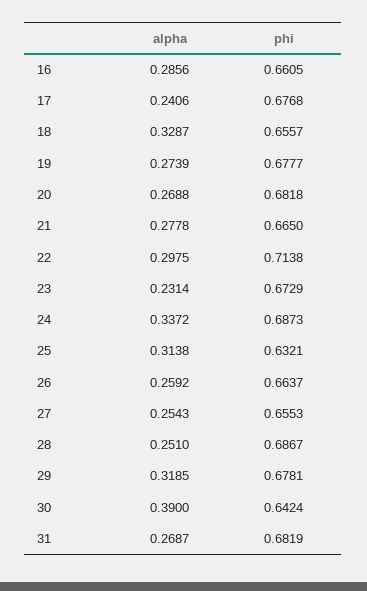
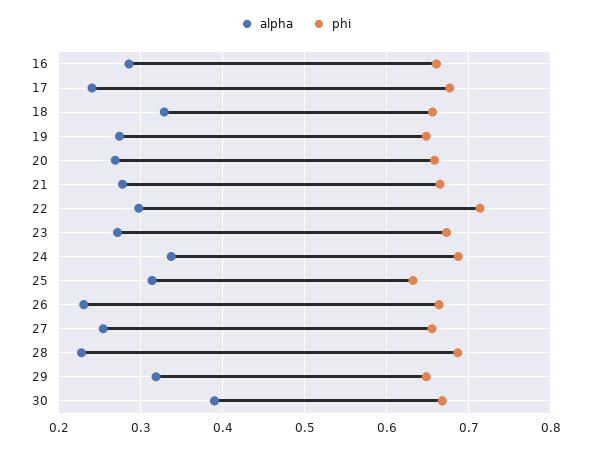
phi, 19: 0.6777 -> 0.65
phi, 20: 0.6818 -> 0.66
alpha, 23: 0.2314 -> 0.27
alpha, 26: 0.2592 -> 0.23
alpha, 28: 0.251 -> 0.23
phi, 29: 0.6781 -> 0.65
phi, 30: 0.6424 -> 0.67
alpha, 31: 0.2687 -> none
phi, 31: 0.6819 -> none

